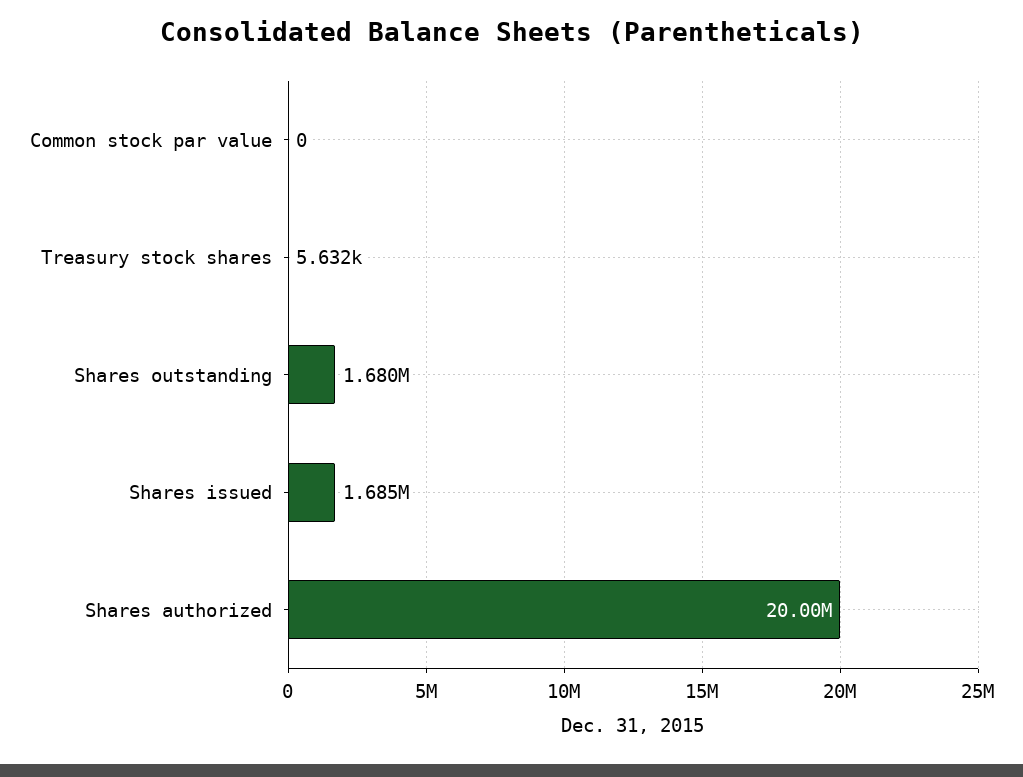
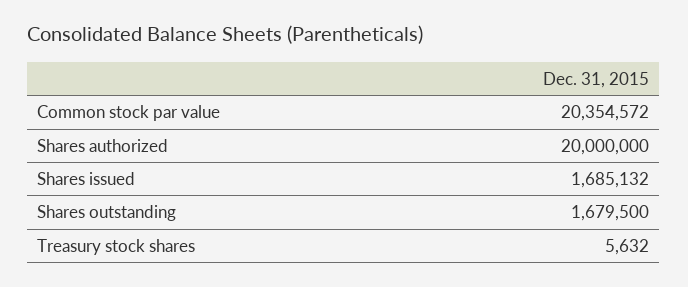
Common stock par value: 0 -> 20354572

